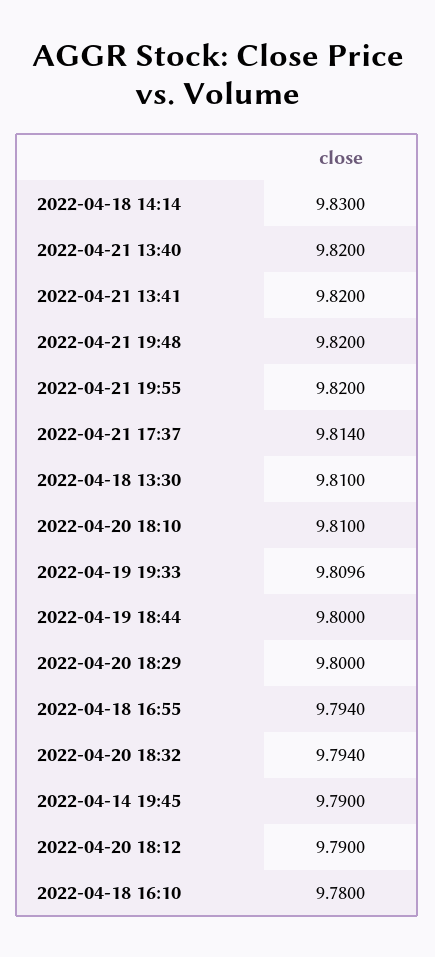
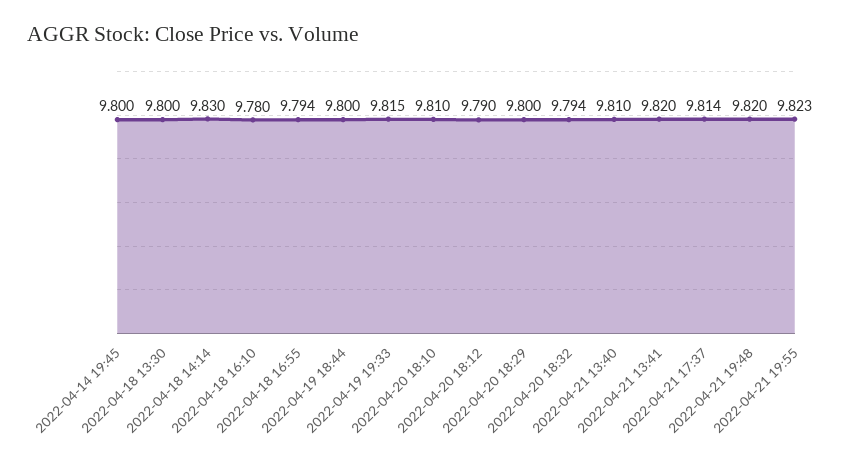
2022-04-21 13:40: 9.82 -> 9.81
2022-04-21 19:55: 9.82 -> 9.823
2022-04-18 13:30: 9.81 -> 9.8
2022-04-19 19:33: 9.8096 -> 9.815
2022-04-14 19:45: 9.79 -> 9.8

